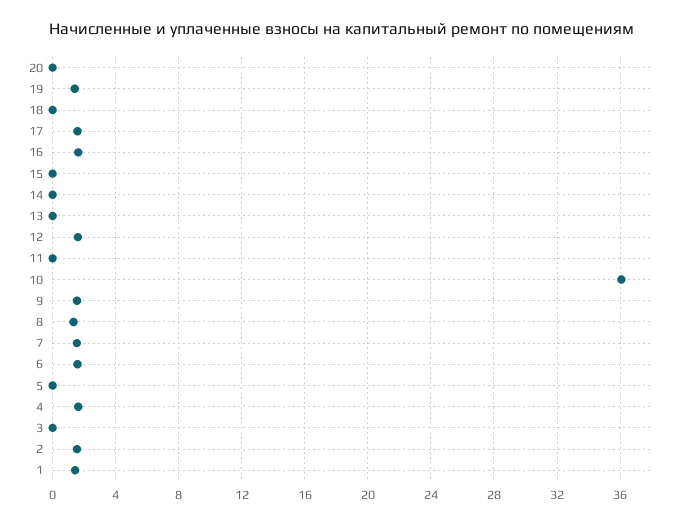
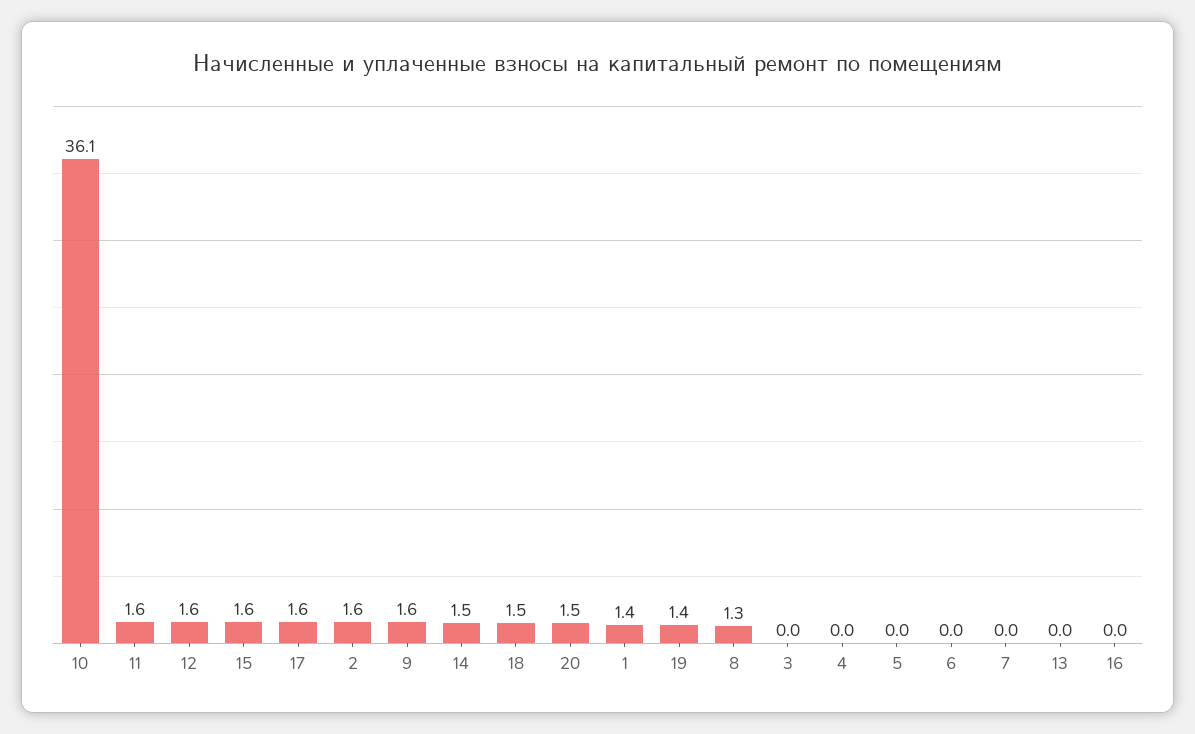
20: 0 -> 1.5
18: 0 -> 1.5
16: 1.5 -> 0
15: 0 -> 1.6
14: 0 -> 1.5
11: 0 -> 1.6
7: 1.5 -> 0
6: 1.5 -> 0
4: 1.5 -> 0

